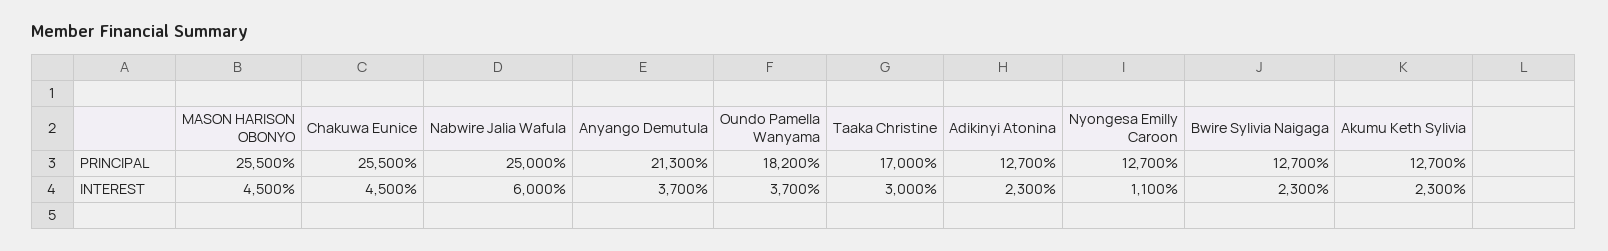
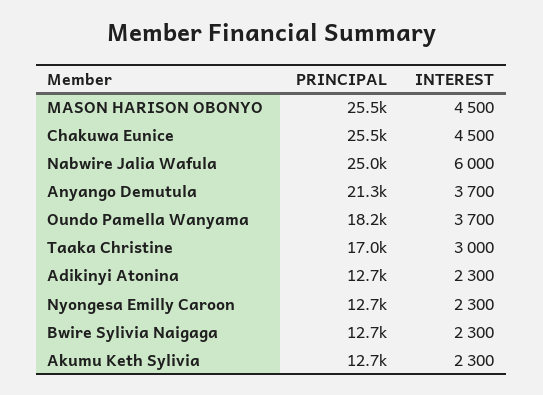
Nyongesa Emilly Caroon, INTEREST: 1100 -> 2300

